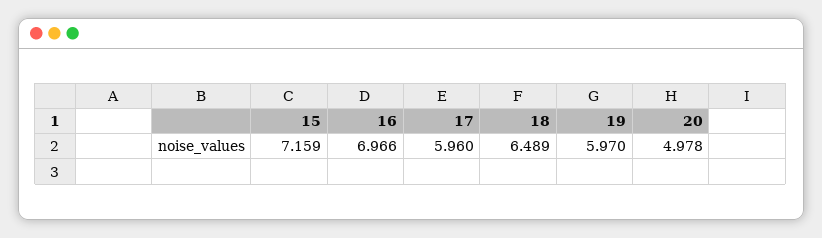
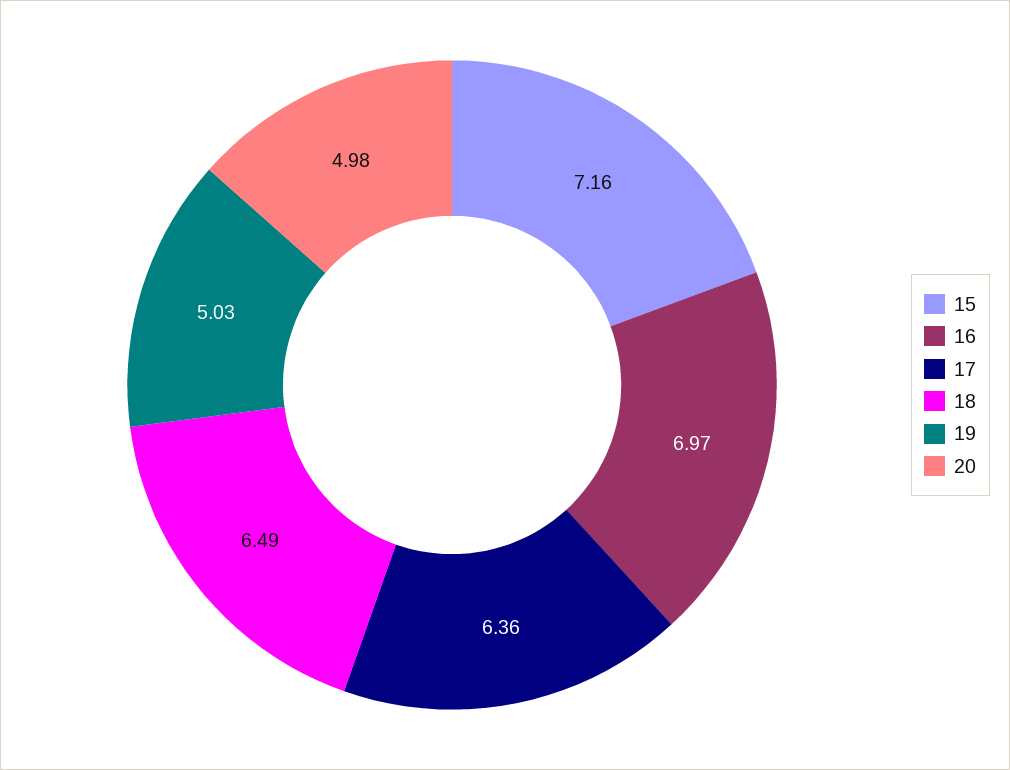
17: 5.96 -> 6.36
19: 5.97 -> 5.03

